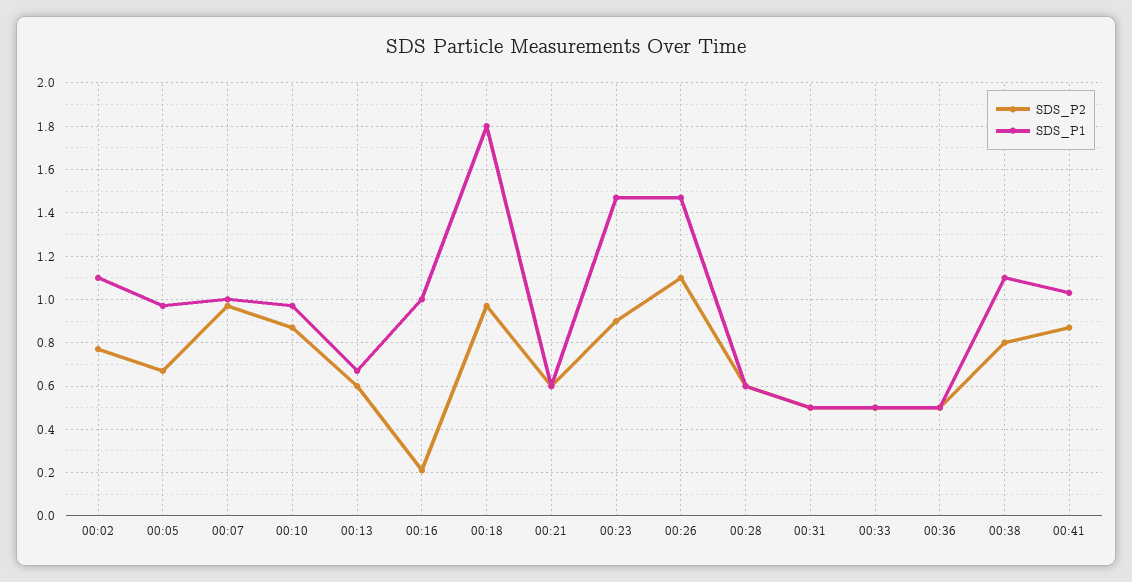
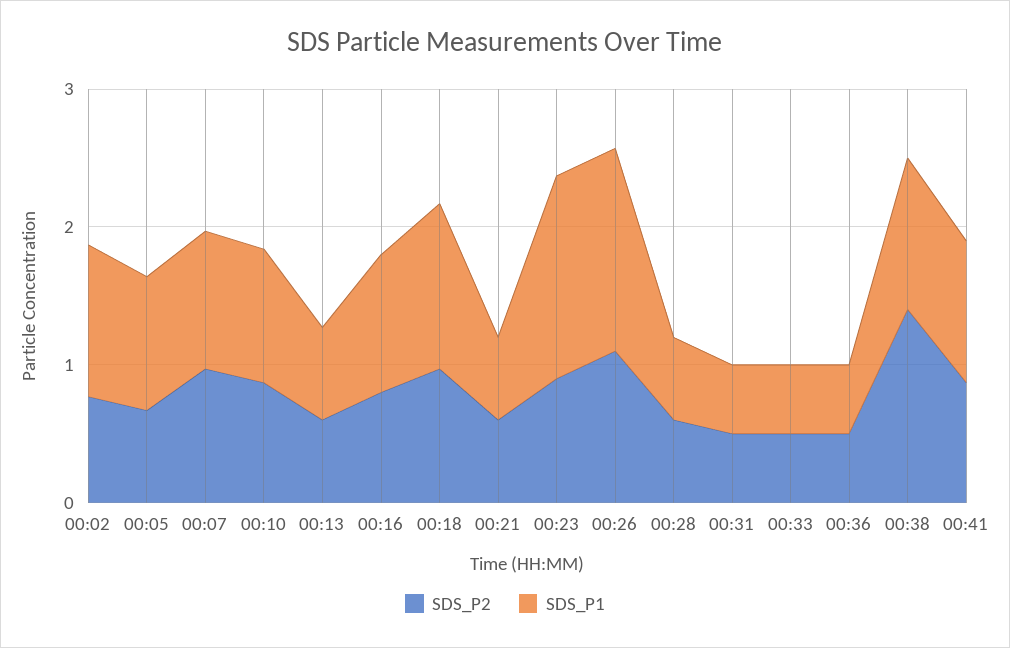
SDS_P2, 00:16: 0.2 -> 0.8
SDS_P1, 00:18: 1.8 -> 1.2
SDS_P2, 00:38: 0.8 -> 1.4

